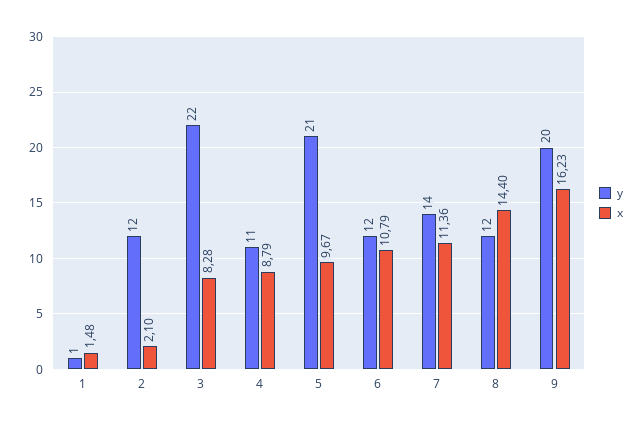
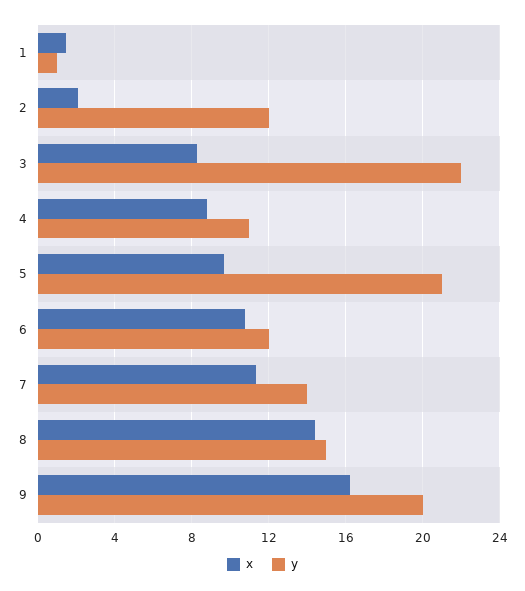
y, 8: 12 -> 15

